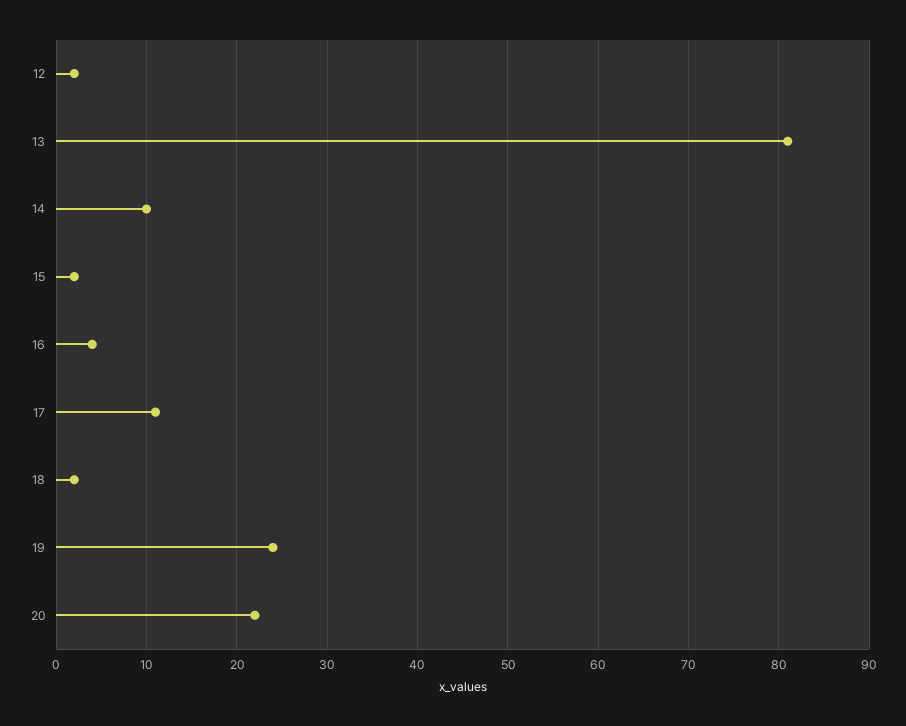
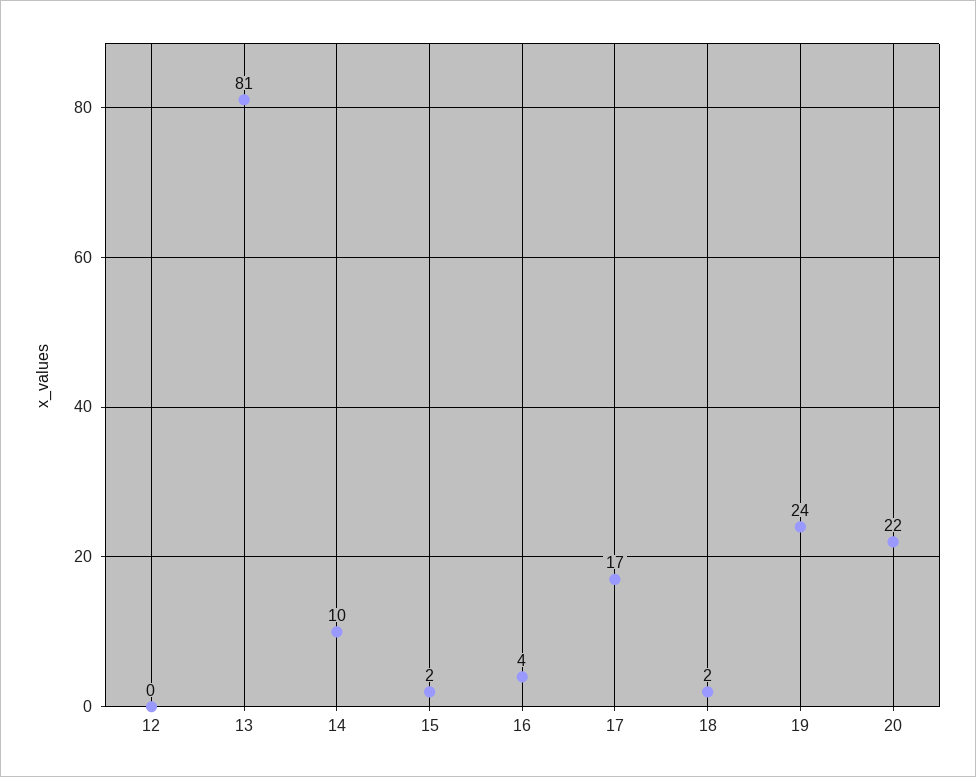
12: 2 -> 0
17: 11 -> 17

